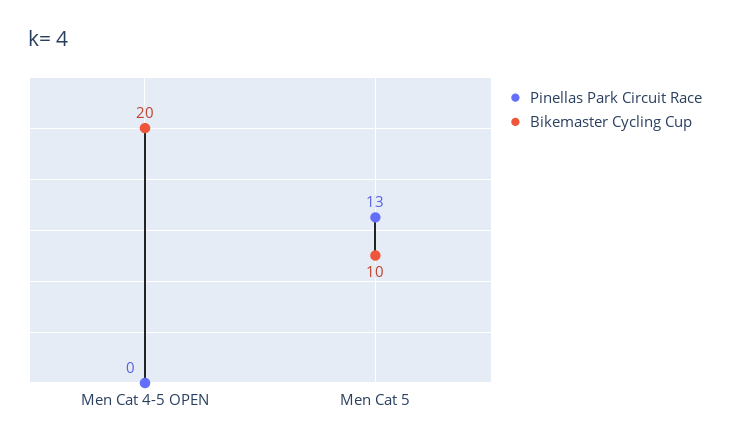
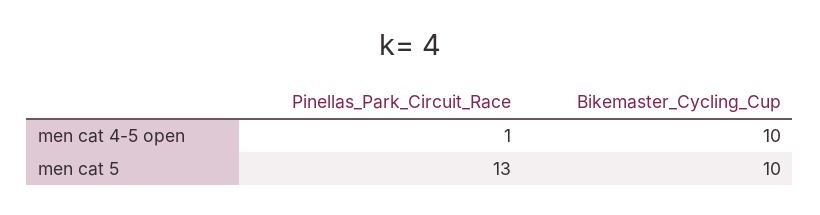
Pinellas Park Circuit Race, Men Cat 4-5 OPEN: 0 -> 1
Bikemaster Cycling Cup, Men Cat 4-5 OPEN: 20 -> 10

